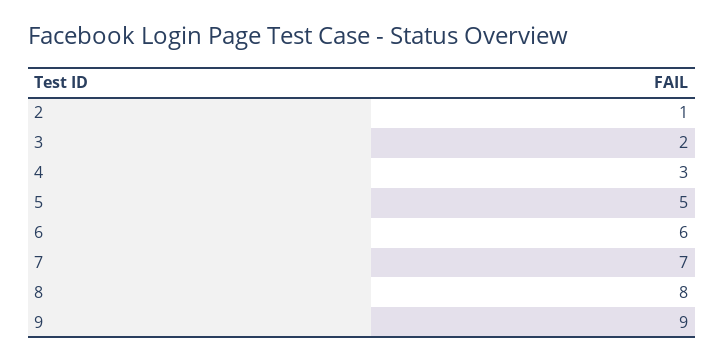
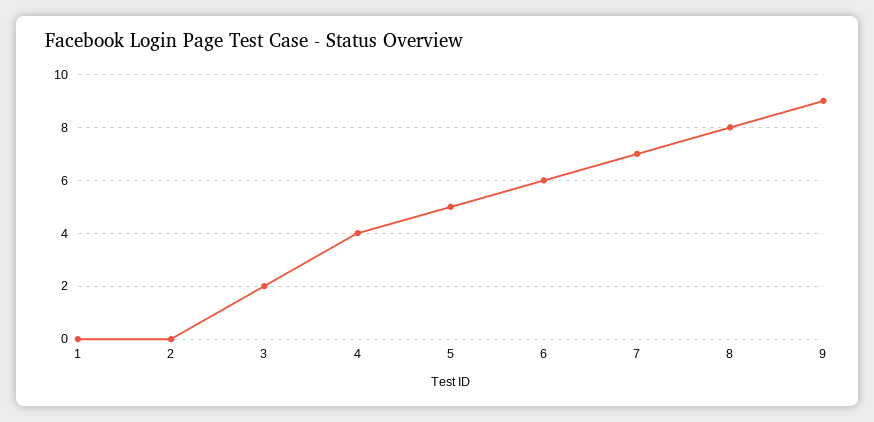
2: 1 -> 0
4: 3 -> 4
1: none -> 0

